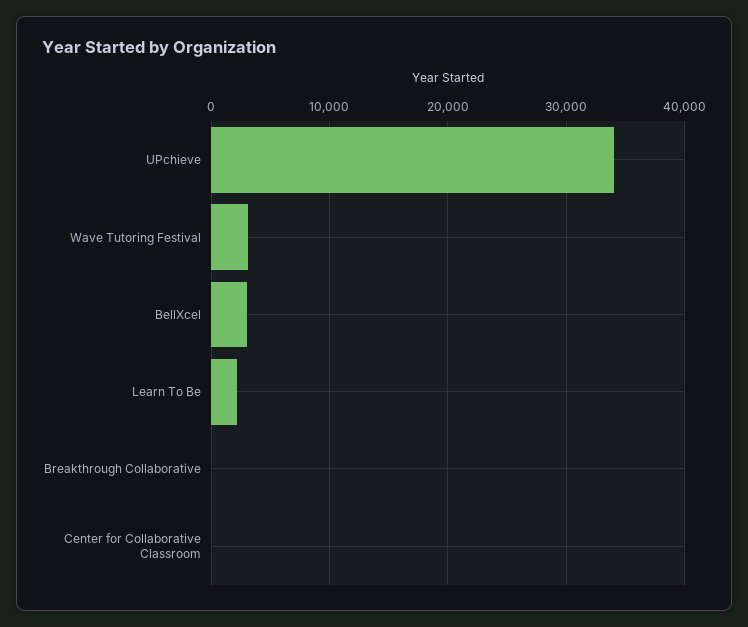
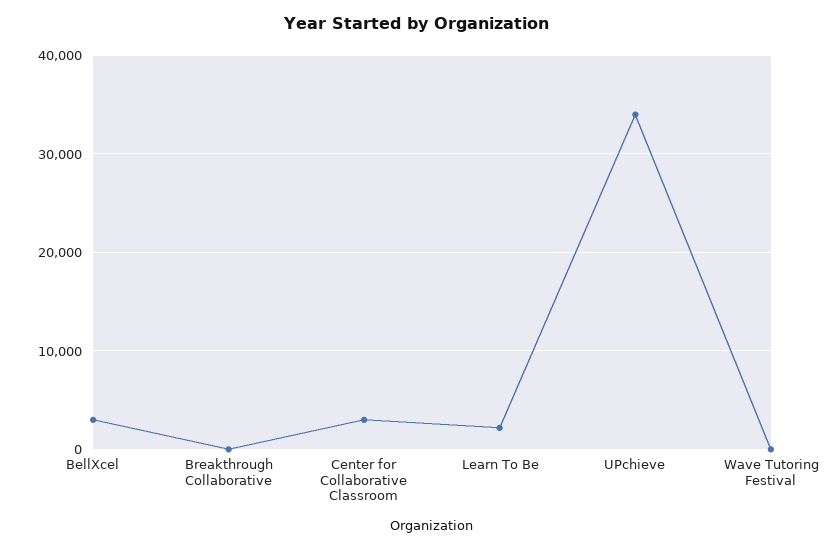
Wave Tutoring Festival: 3000 -> 0
Center for Collaborative Classroom: 0 -> 3000

